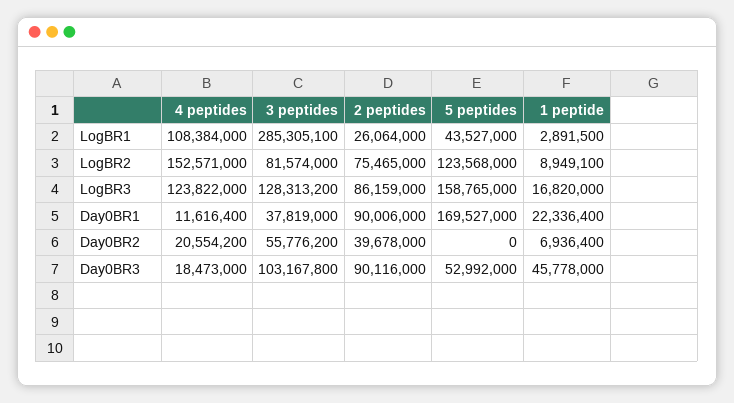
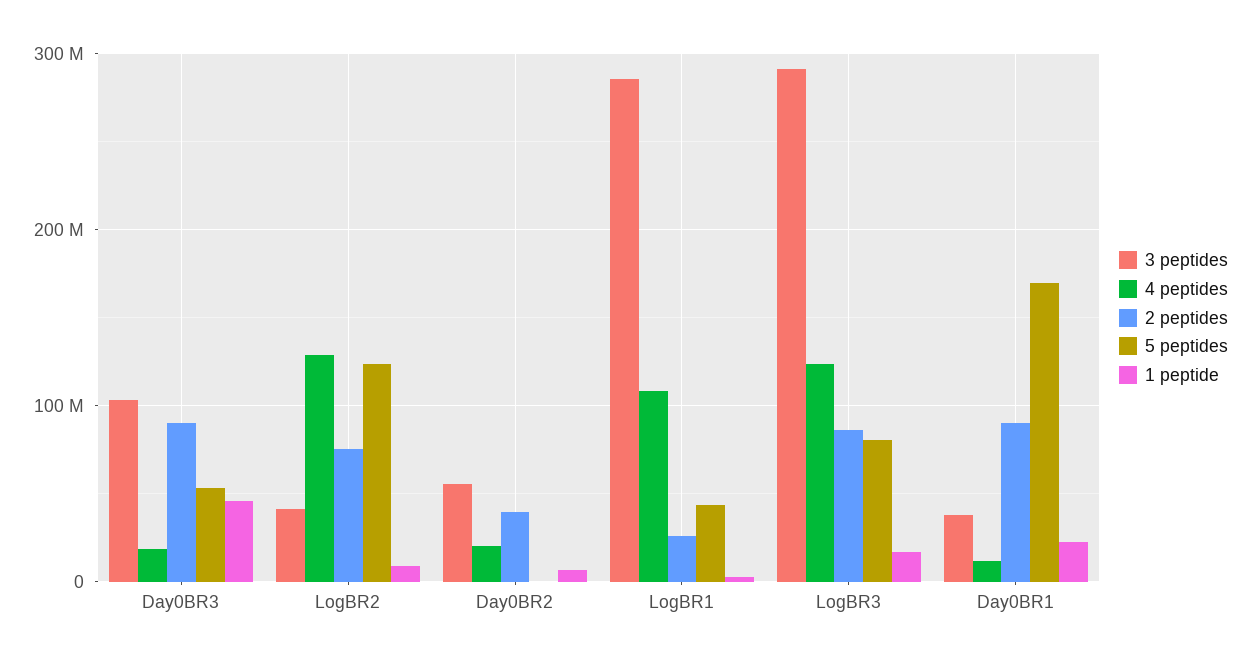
4 peptides, LogBR2: 152571000 -> 130000000
3 peptides, LogBR2: 81574000 -> 40000000
3 peptides, LogBR3: 128313200 -> 290000000
5 peptides, LogBR3: 158765000 -> 80000000

